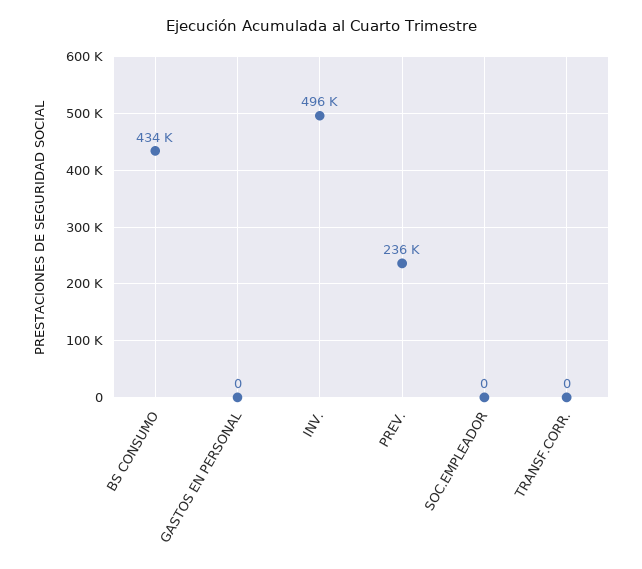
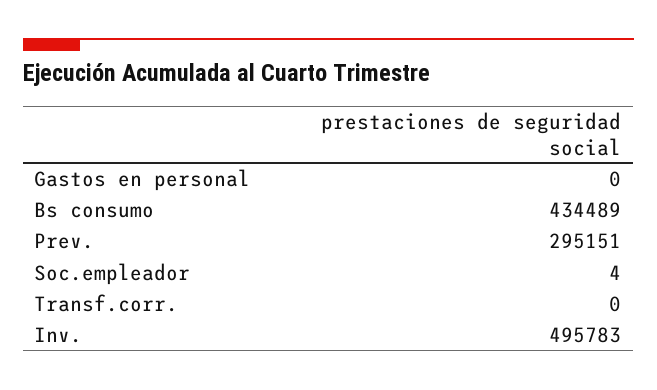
PREV.: 236000 -> 295151
SOC.EMPLEADOR: 0 -> 4

